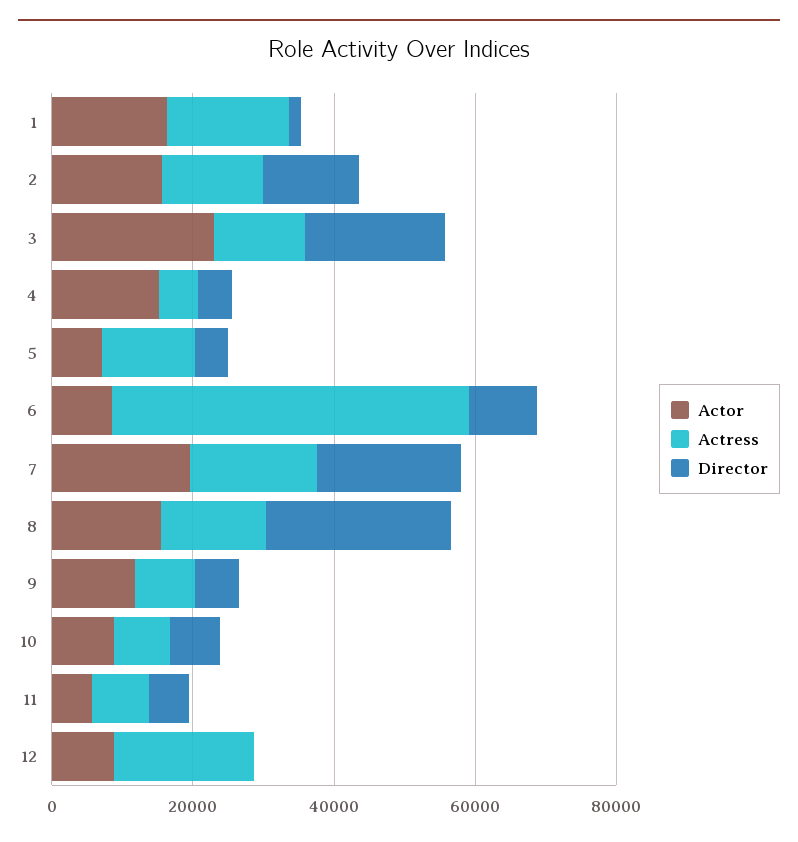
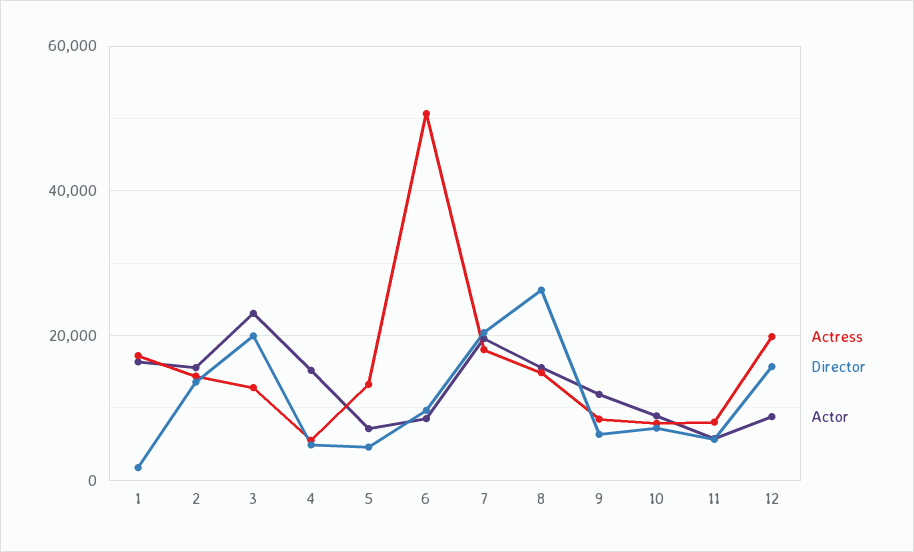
Director, 12: 0 -> 16000

